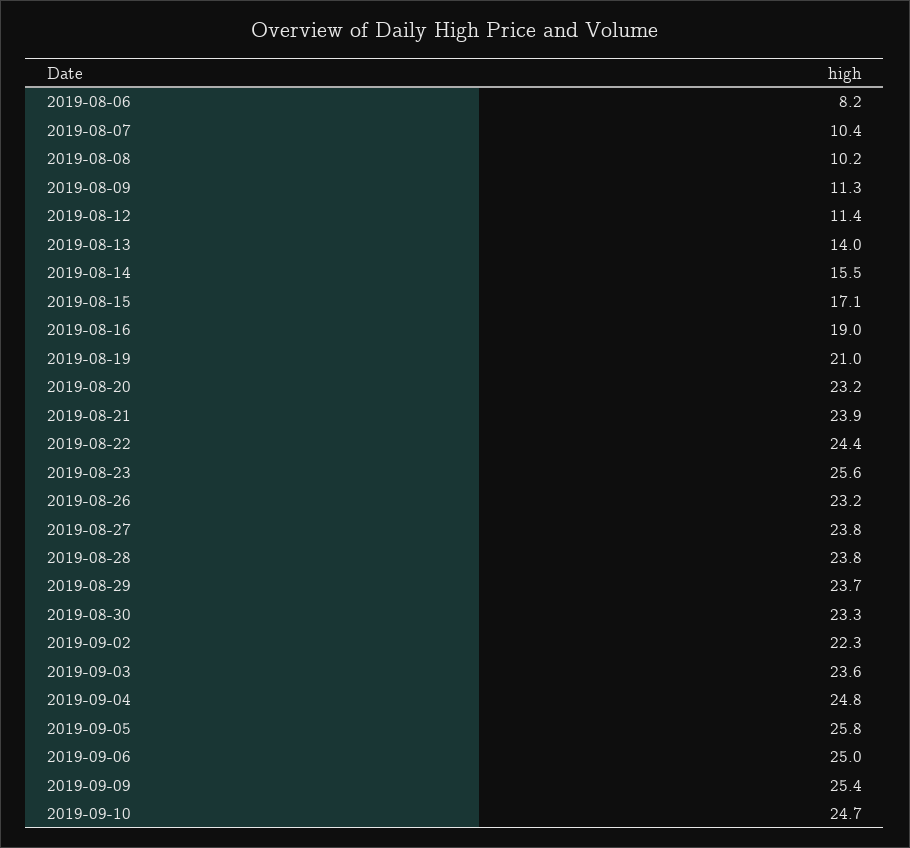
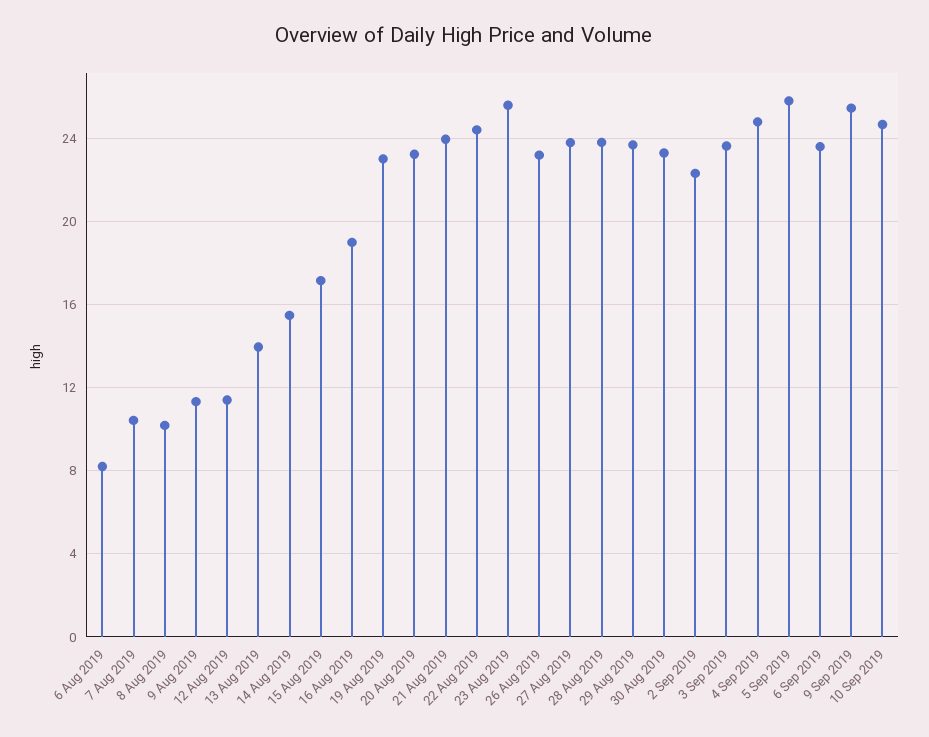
2019-08-19: 21 -> 23
2019-09-06: 25 -> 23.5

